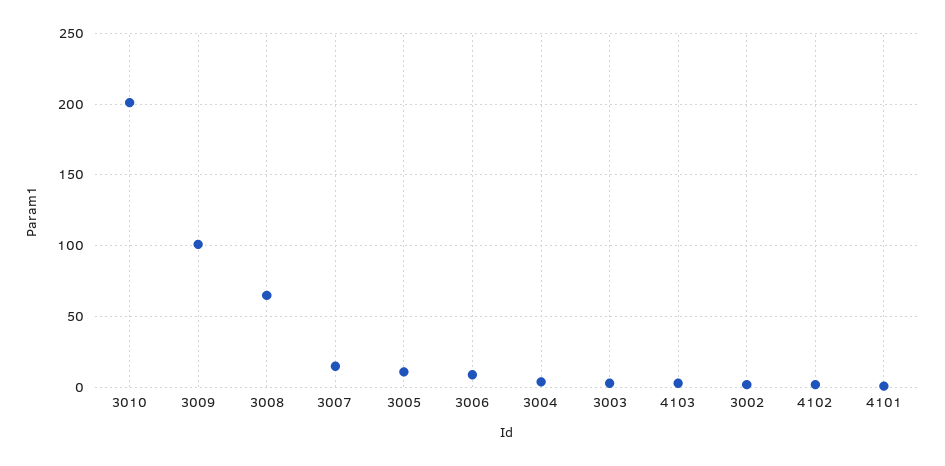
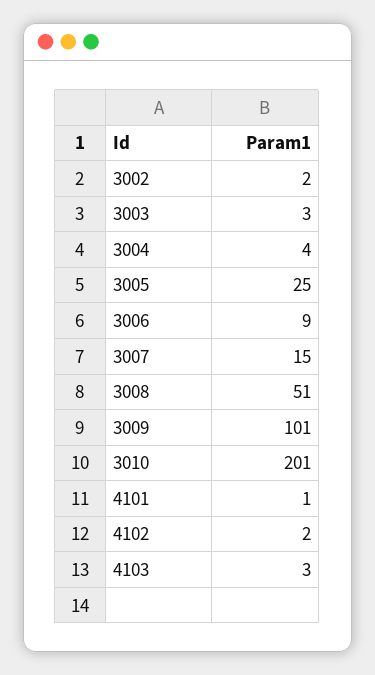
3008: 65 -> 51
3005: 10 -> 25

